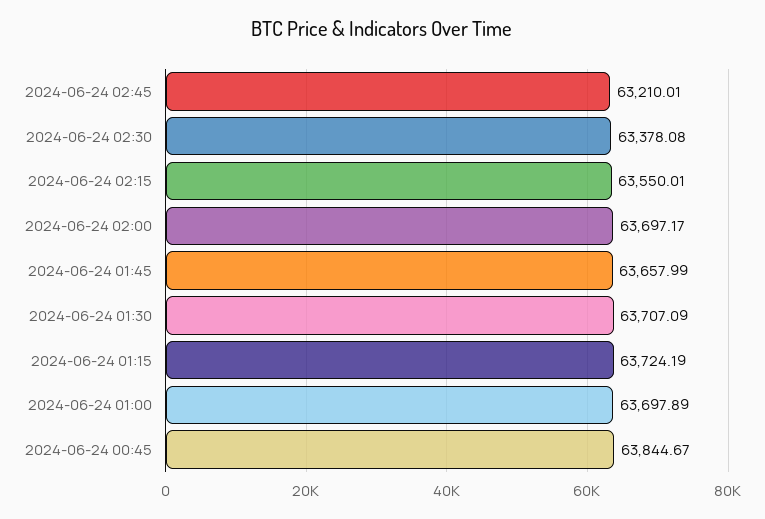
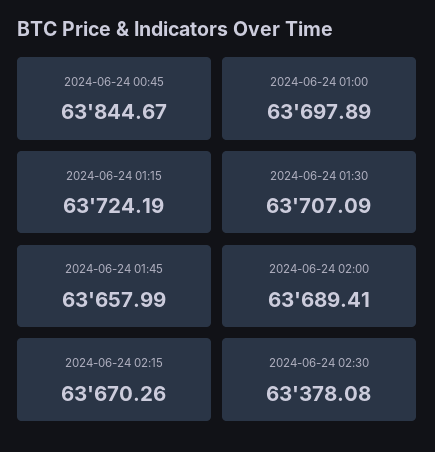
2024-06-24 02:45: 63210.01 -> none
2024-06-24 02:15: 63550.01 -> 63670.26
2024-06-24 02:00: 63697.17 -> 63689.41

